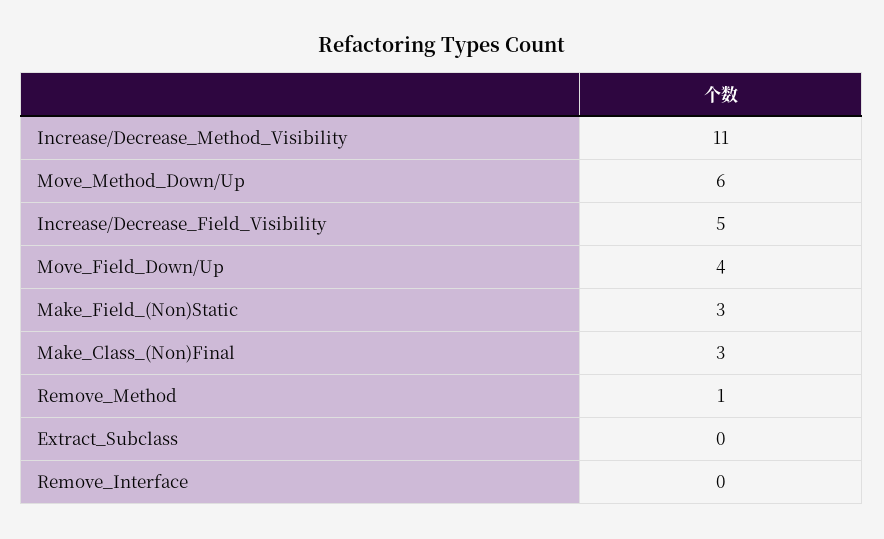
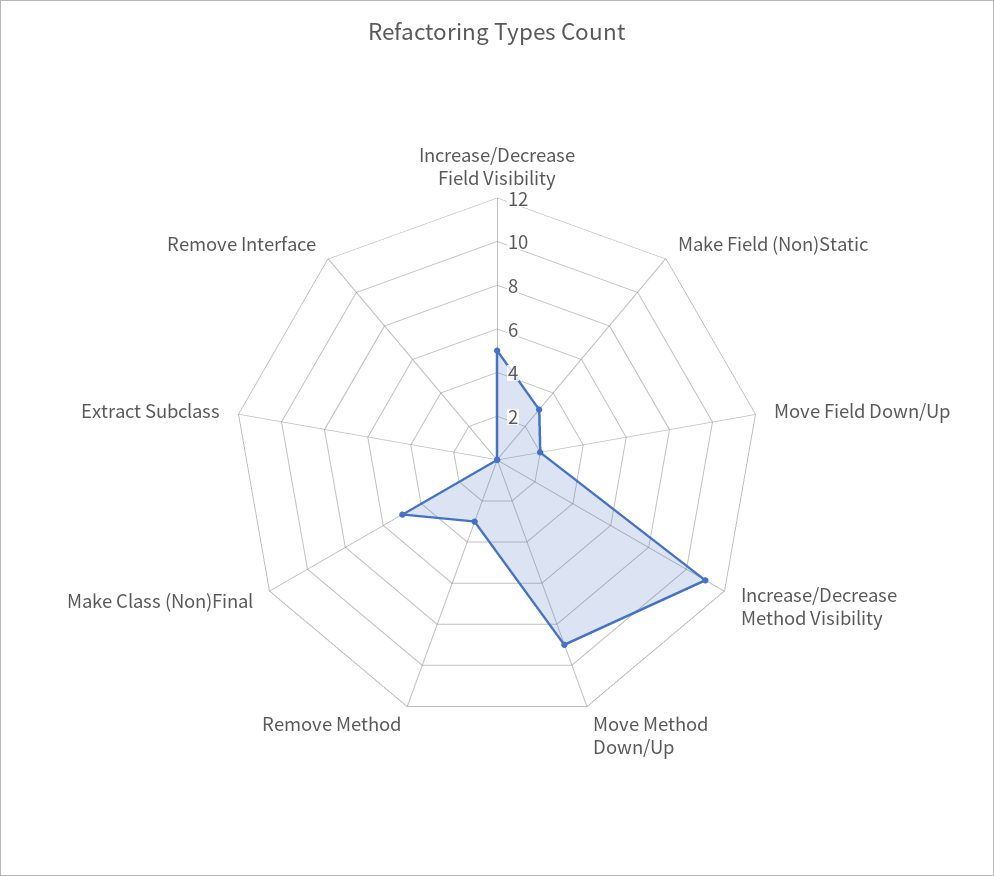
Move_Method_Down/Up: 6 -> 9
Move_Field_Down/Up: 4 -> 2
Make_Class_(Non)Final: 3 -> 5
Remove_Method: 1 -> 3

